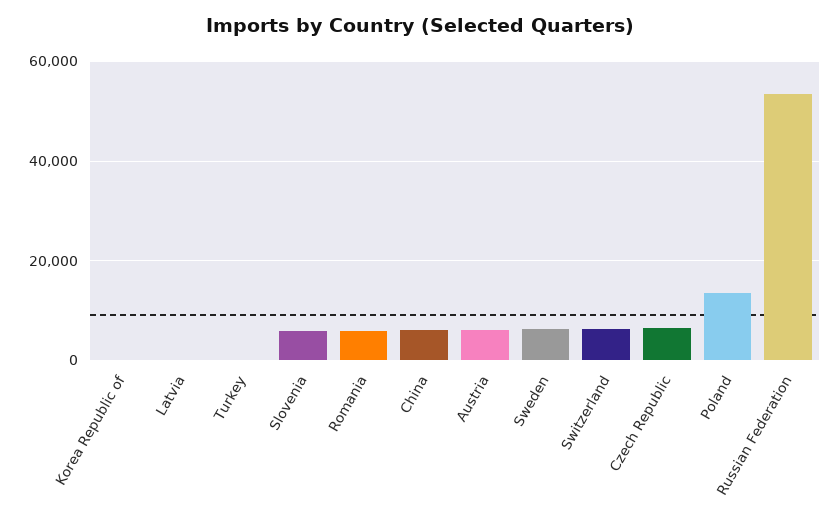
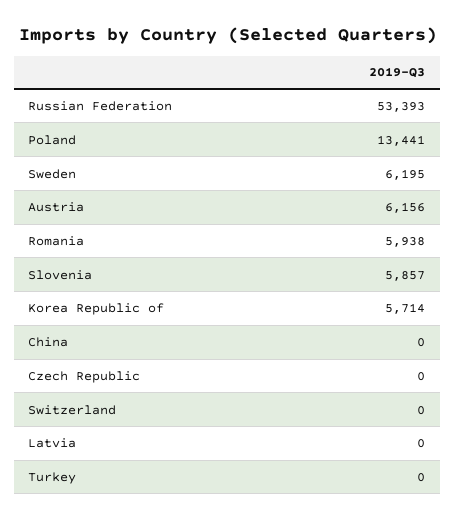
Korea Republic of: 0 -> 5714
China: 6000 -> 0
Switzerland: 6000 -> 0
Czech Republic: 6000 -> 0

